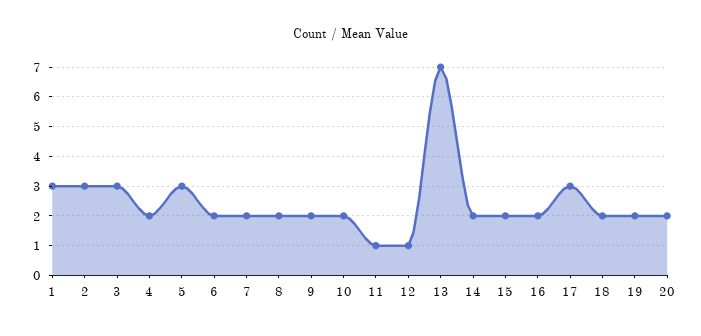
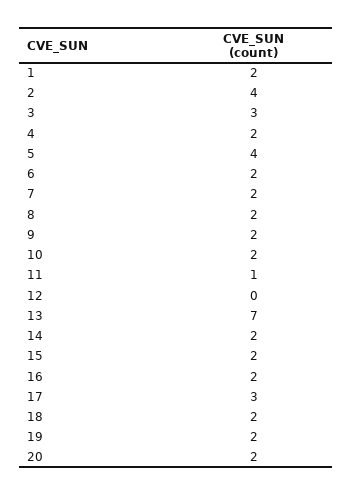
1: 3 -> 2
2: 3 -> 4
5: 3 -> 4
12: 1 -> 0

